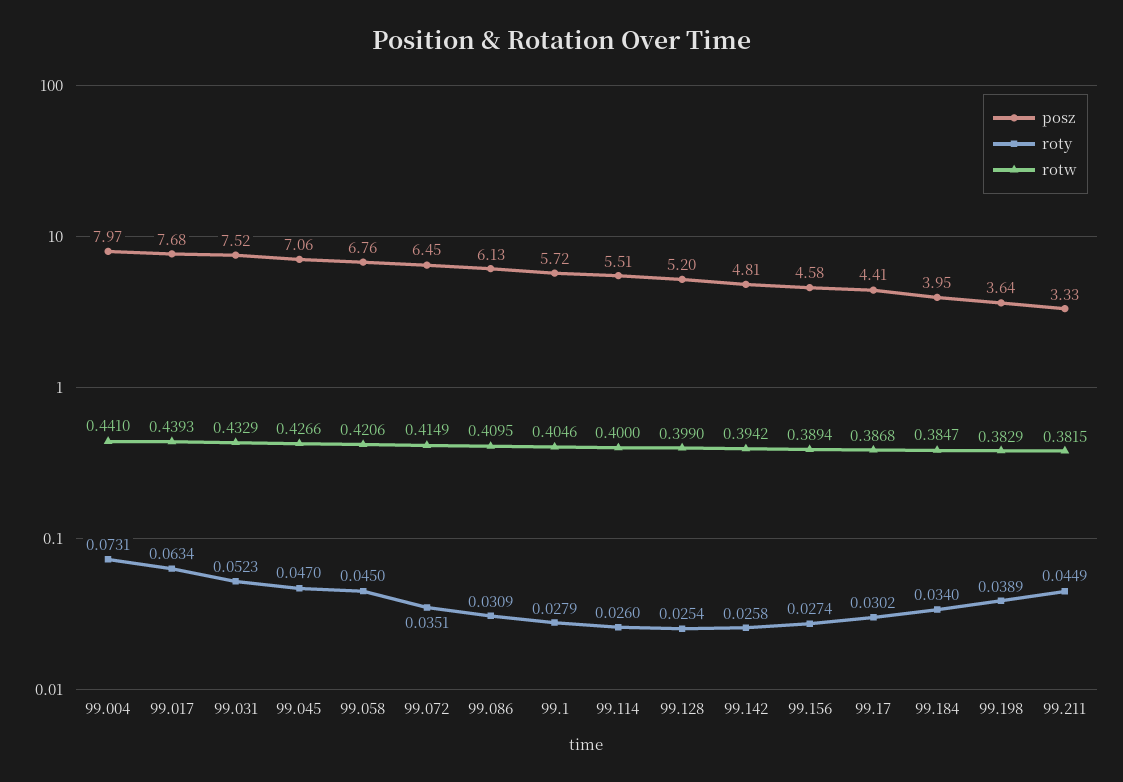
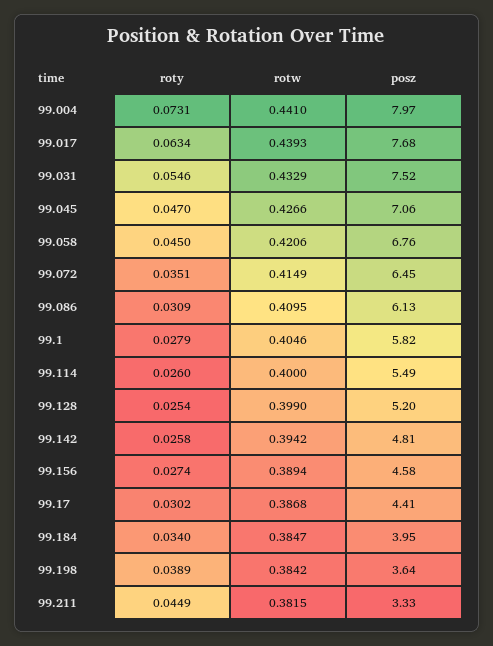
roty, 99.031: 0.0523 -> 0.0546
posz, 99.1: 5.72 -> 5.82
posz, 99.114: 5.51 -> 5.49
rotw, 99.198: 0.3829 -> 0.3842

